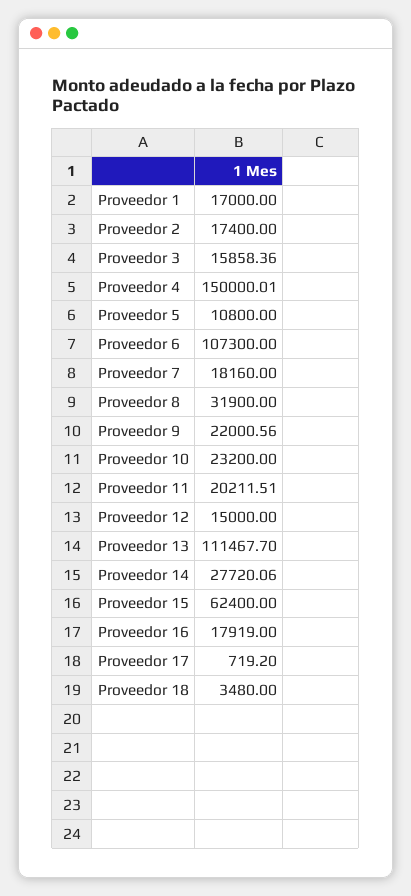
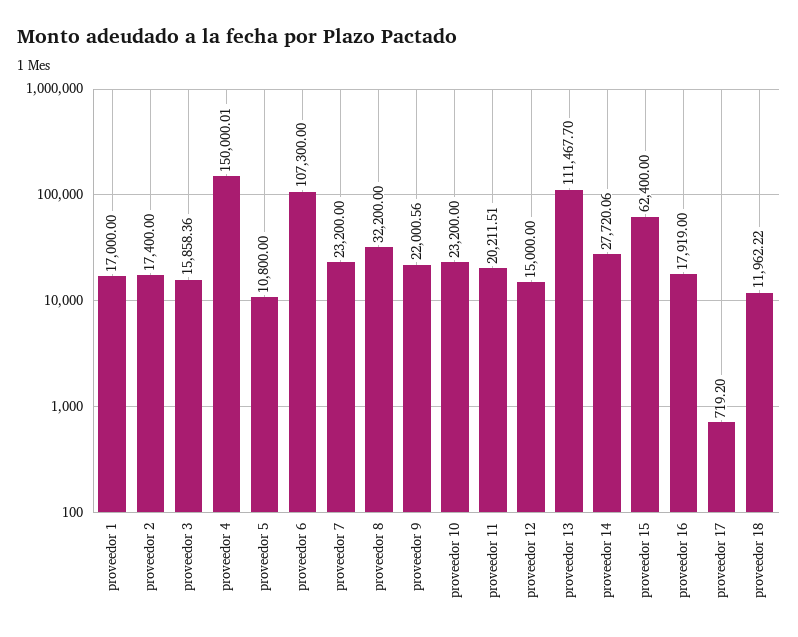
Proveedor 7: 18160 -> 23200
Proveedor 8: 31900 -> 32200
Proveedor 18: 3480 -> 11962.22

